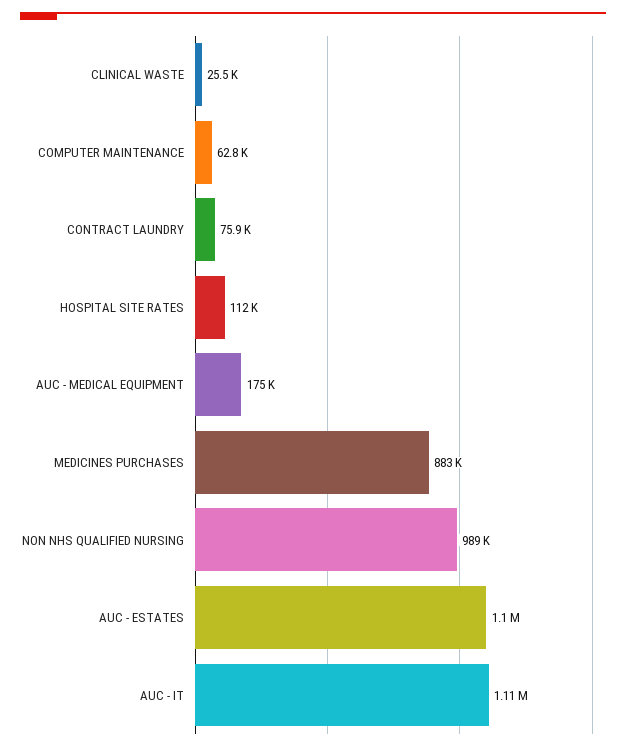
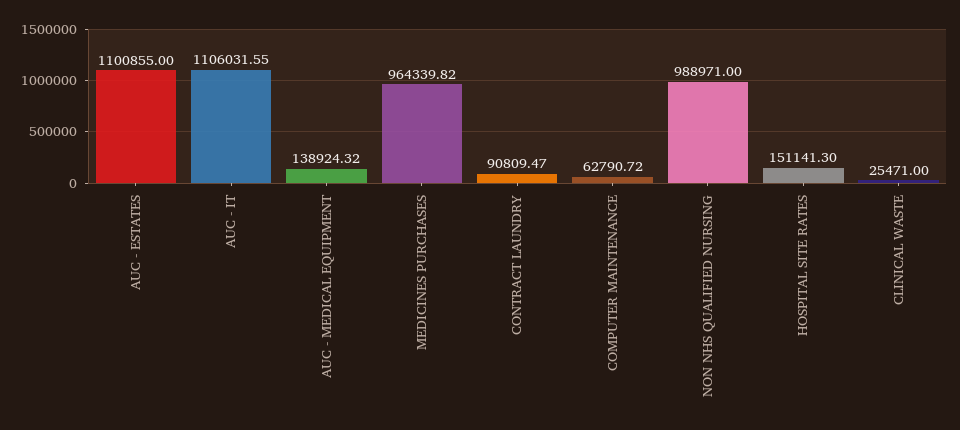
CONTRACT LAUNDRY: 75900 -> 90809.47
HOSPITAL SITE RATES: 112000 -> 151141.3
AUC - MEDICAL EQUIPMENT: 175000 -> 138924.32
MEDICINES PURCHASES: 883000 -> 964339.82

